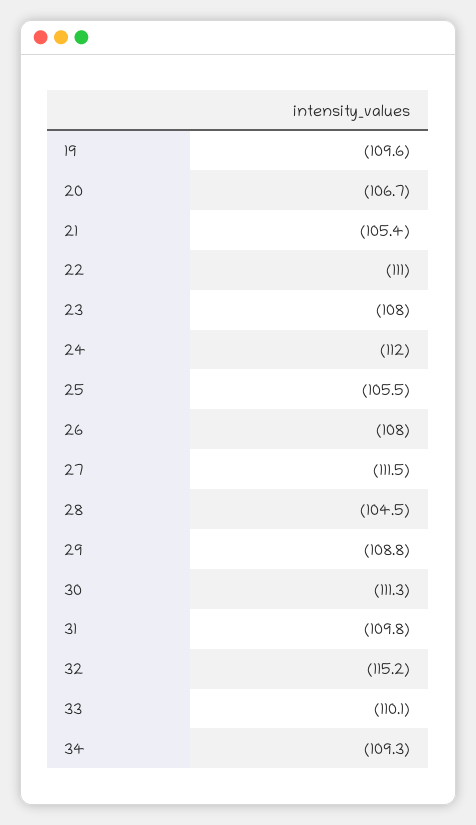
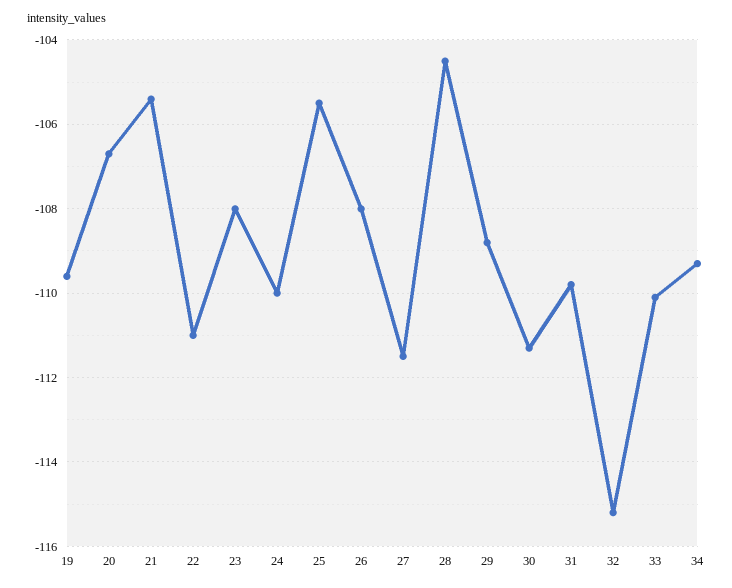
24: -112 -> -110

